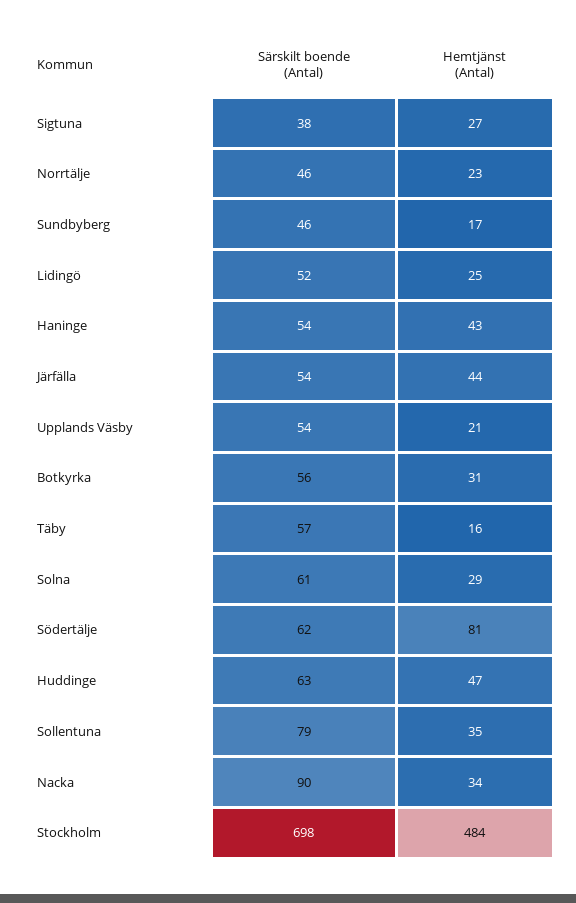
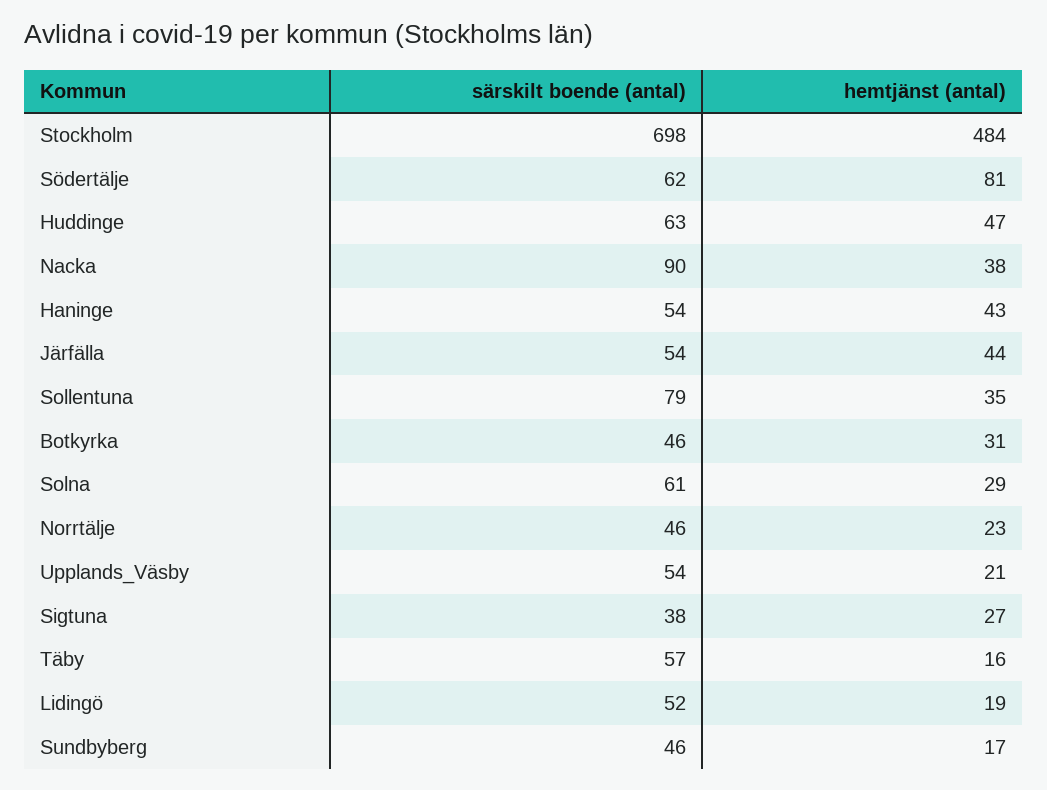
Hemtjänst (Antal), Lidingö: 25 -> 19
Särskilt boende (Antal), Botkyrka: 56 -> 46
Hemtjänst (Antal), Nacka: 34 -> 38

